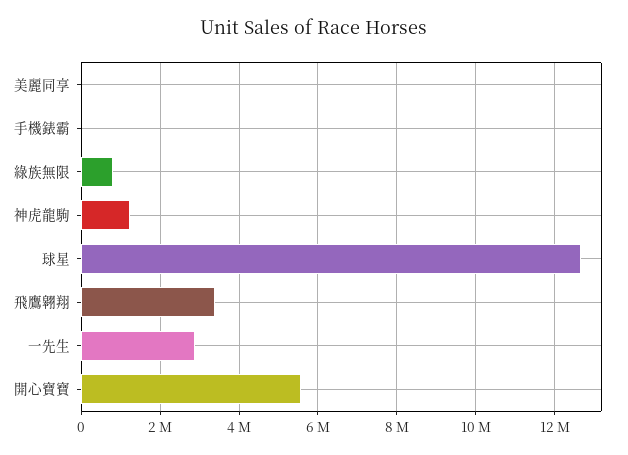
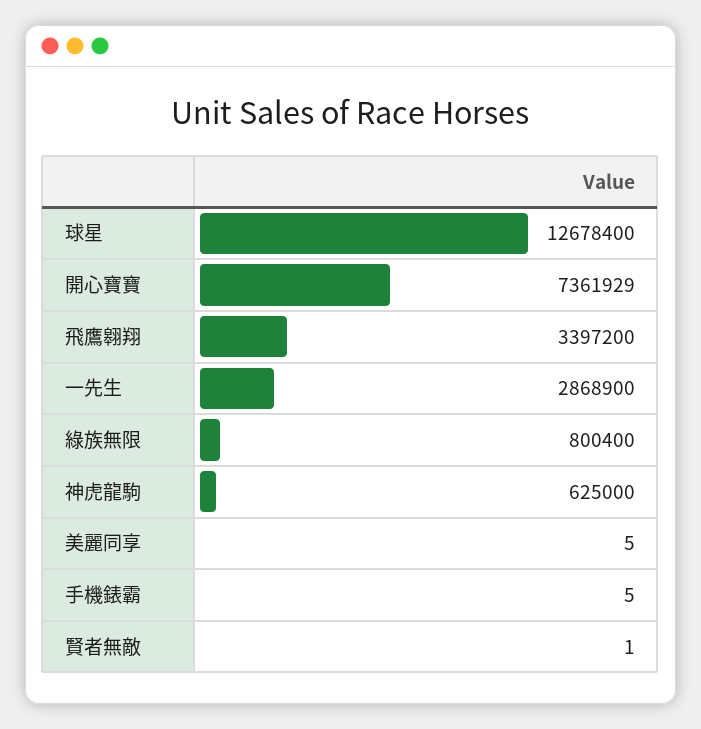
神虎龍駒: 1200000 -> 625000
開心寶寶: 5600000 -> 7361929
賢者無敵: none -> 1

